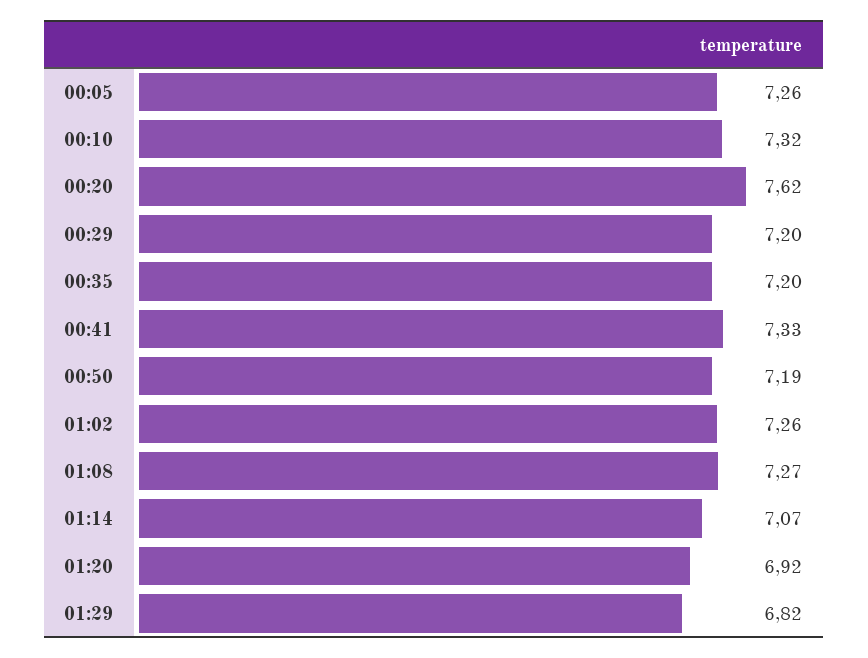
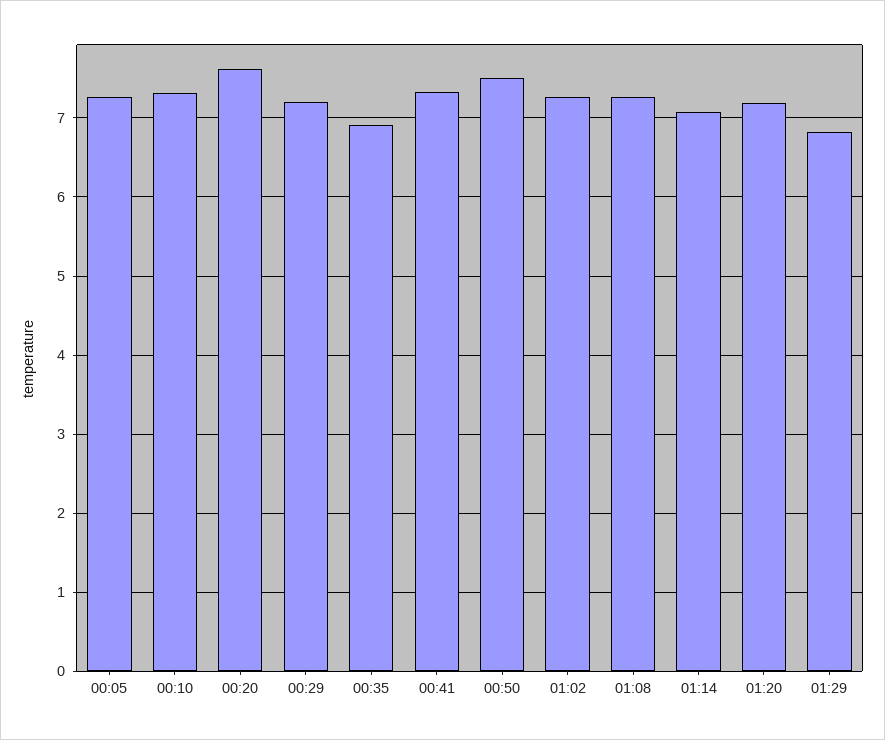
00:35: 7.2 -> 6.9
00:50: 7.19 -> 7.5
01:20: 6.92 -> 7.2

